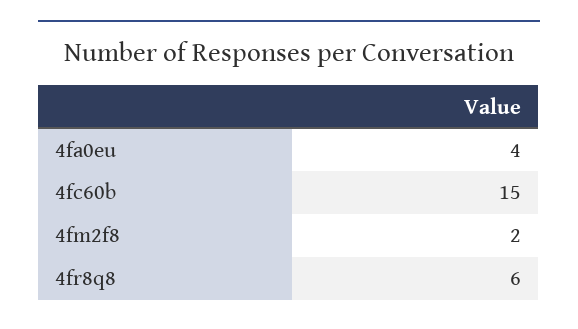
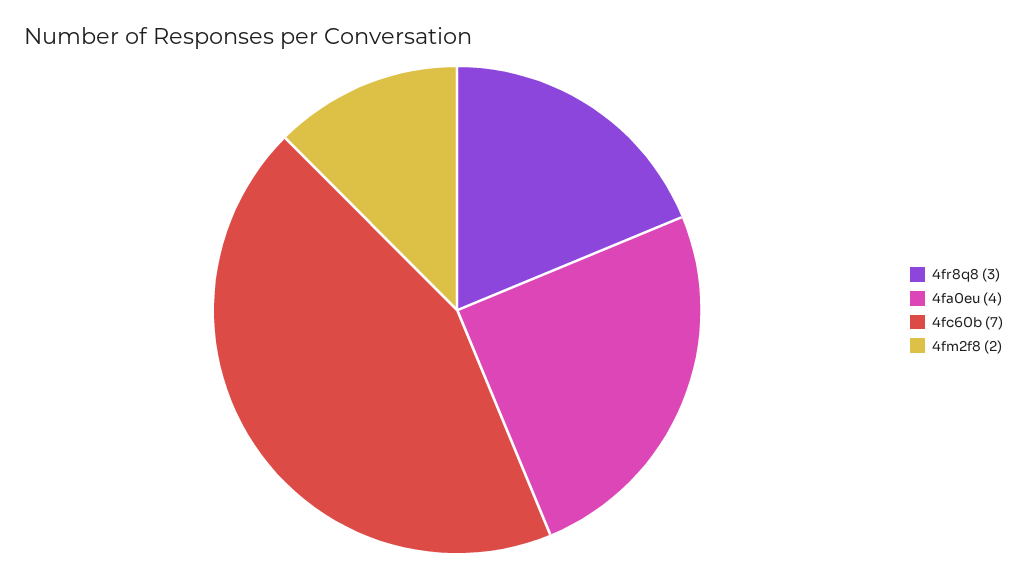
4fc60b: 15 -> 7
4fr8q8: 6 -> 3

